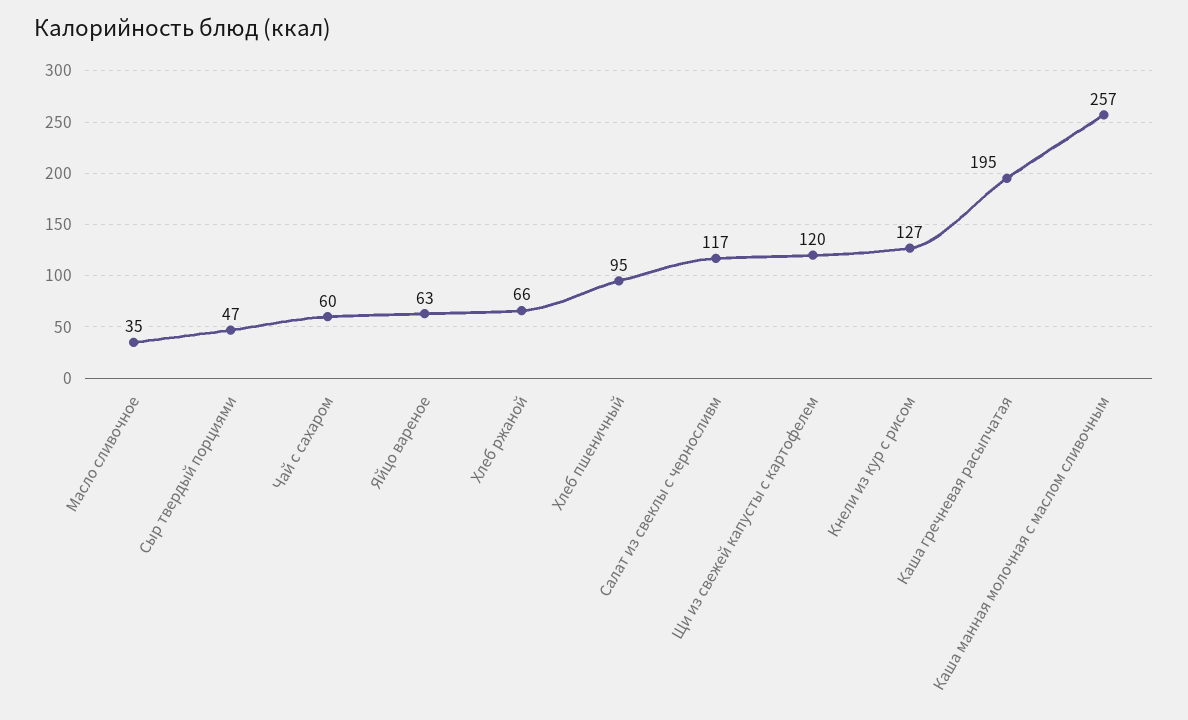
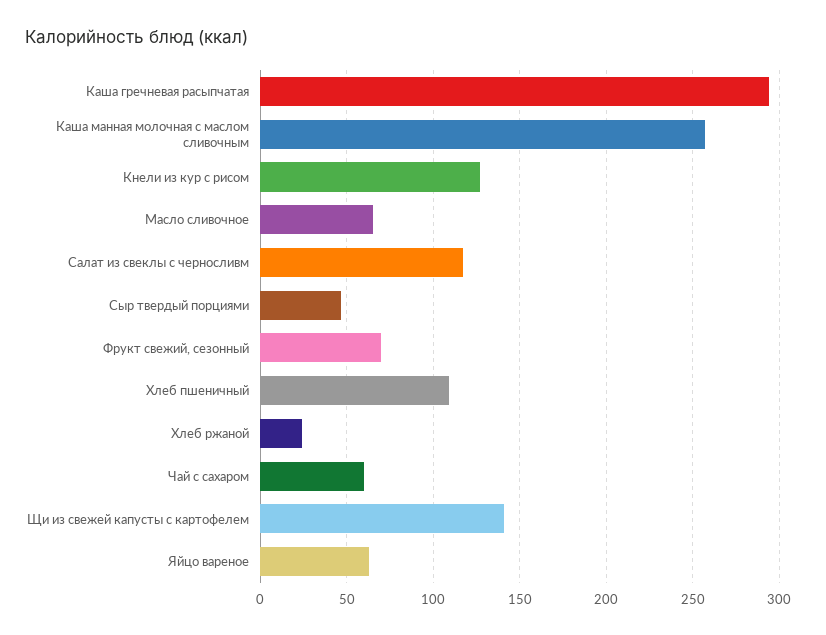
Масло сливочное: 35 -> 65
Хлеб ржаной: 66 -> 25
Хлеб пшеничный: 95 -> 110
Щи из свежей капусты с картофелем: 120 -> 140
Каша гречневая расыпчатая: 195 -> 295
Фрукт свежий, сезонный: none -> 70

